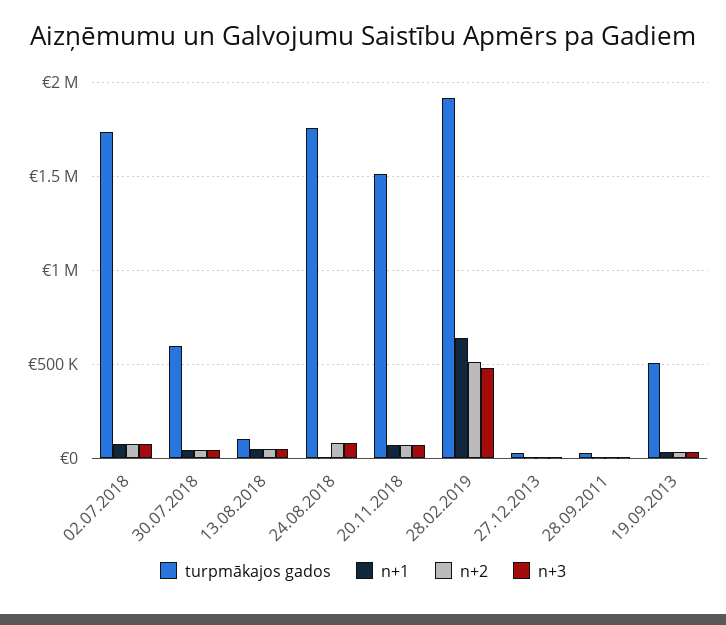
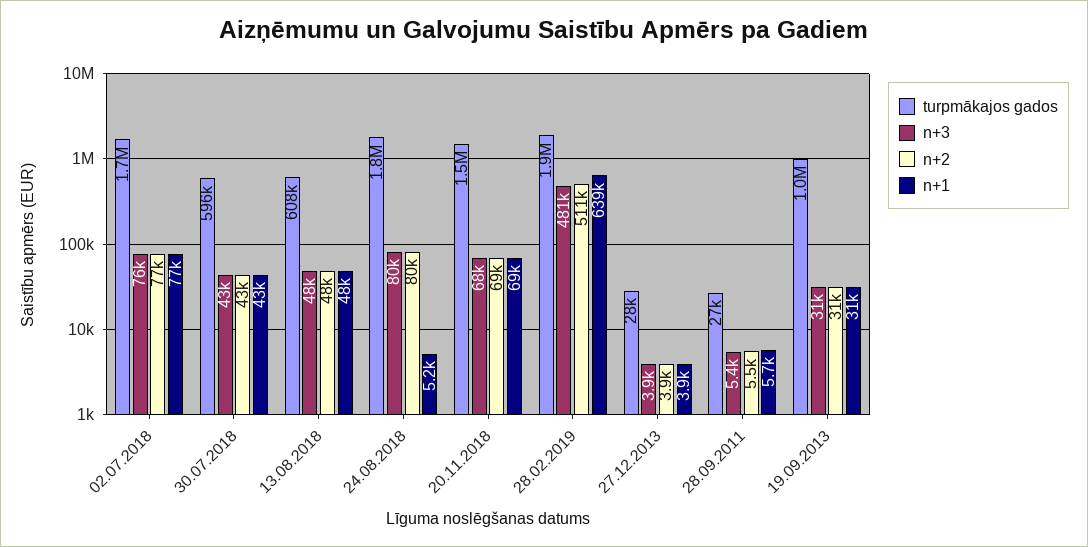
turpmākajos gados, 13.08.2018: 100000 -> 608000
turpmākajos gados, 19.09.2013: 500000 -> 1000000

